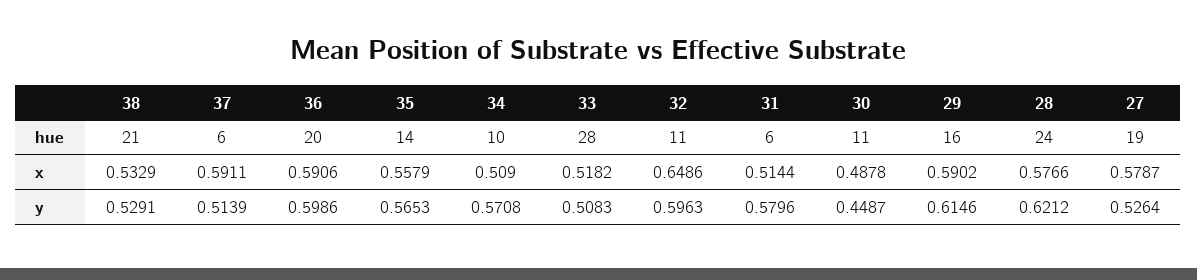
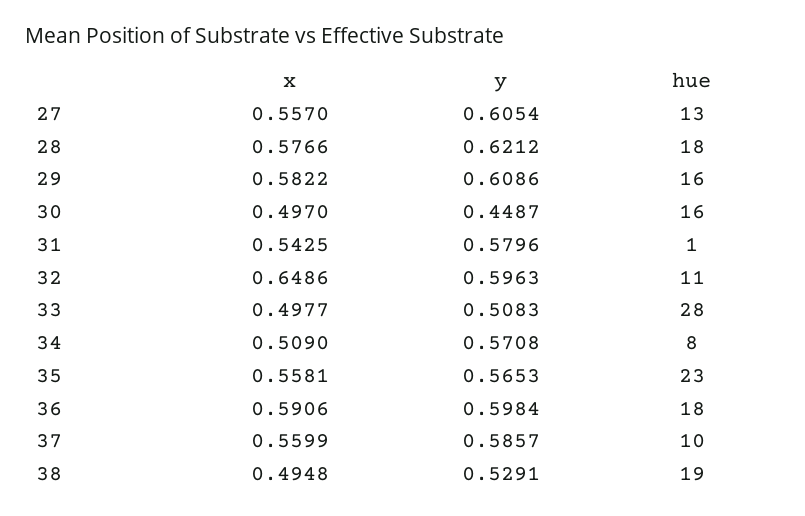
38, hue: 21 -> 19
37, hue: 6 -> 10
36, hue: 20 -> 18
35, hue: 14 -> 23
34, hue: 10 -> 8
31, hue: 6 -> 1
30, hue: 11 -> 16
28, hue: 24 -> 18
27, hue: 19 -> 13
38, x: 0.5329 -> 0.4948
37, x: 0.5911 -> 0.5599
35, x: 0.5579 -> 0.5581
33, x: 0.5182 -> 0.4977
31, x: 0.5144 -> 0.5425
30, x: 0.4878 -> 0.497
29, x: 0.5902 -> 0.5822
27, x: 0.5787 -> 0.557
37, y: 0.5139 -> 0.5857
36, y: 0.5986 -> 0.5984
29, y: 0.6146 -> 0.6086
27, y: 0.5264 -> 0.6054

